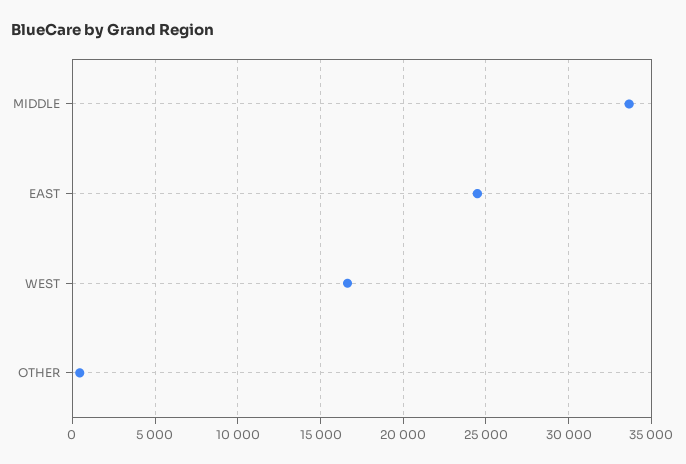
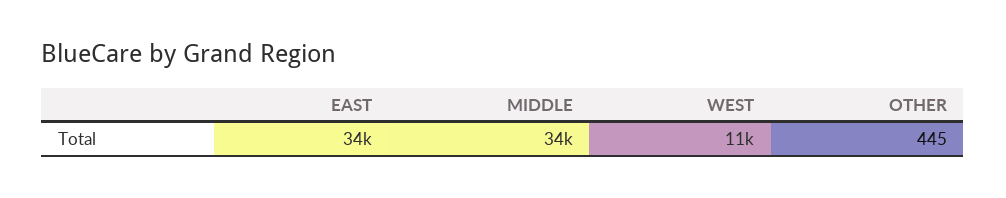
EAST: 24500 -> 34000
WEST: 16500 -> 11000

